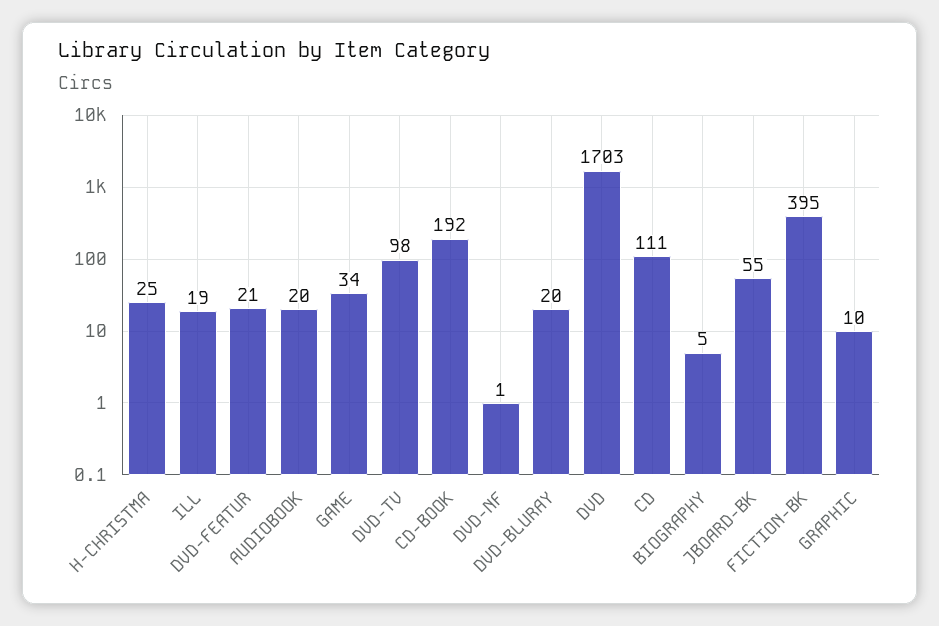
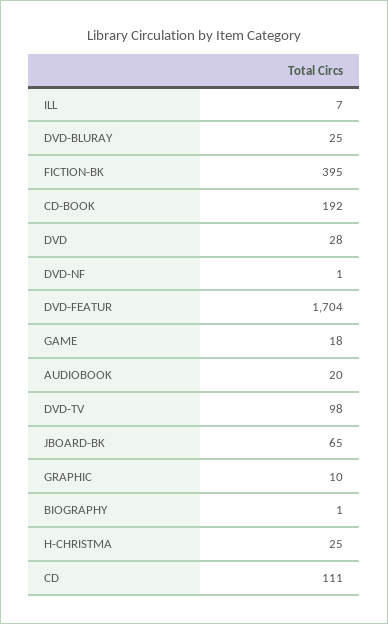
ILL: 19 -> 7
DVD-FEATUR: 21 -> 1704
GAME: 34 -> 18
DVD-BLURAY: 20 -> 25
DVD: 1703 -> 28
BIOGRAPHY: 5 -> 1
JBOARD-BK: 55 -> 65

